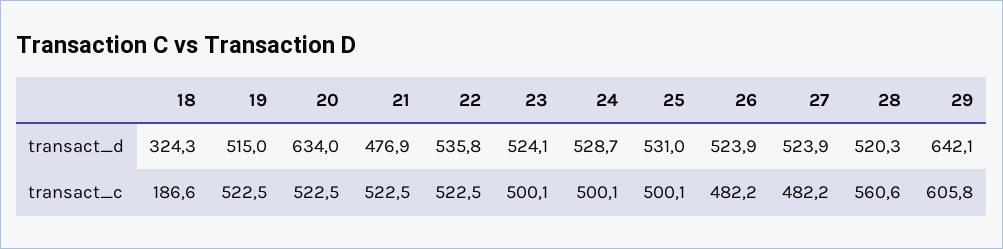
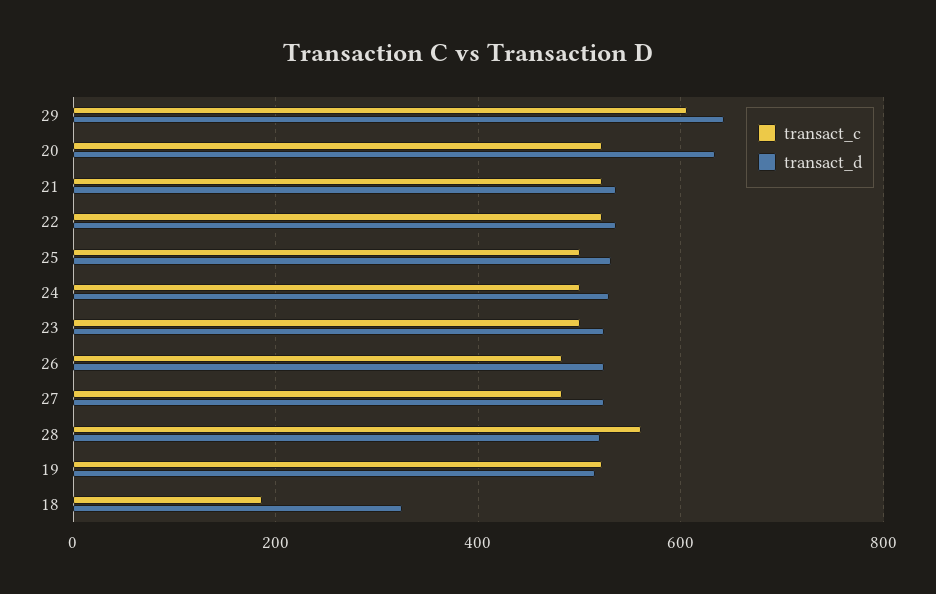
transact_d, 21: 476.9 -> 540

